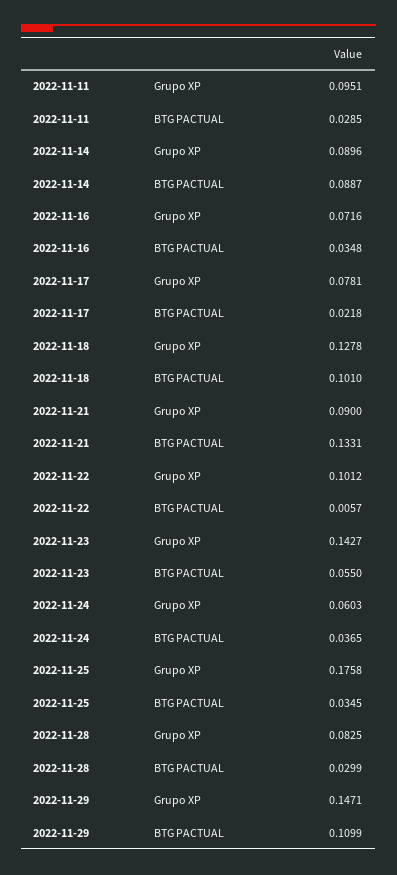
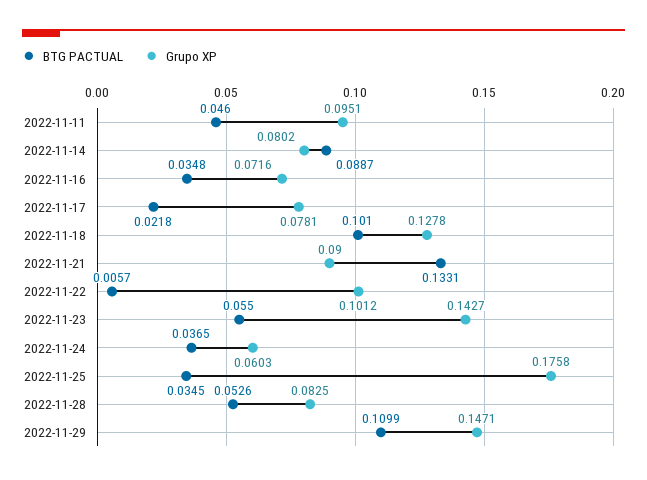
BTG PACTUAL, 2022-11-11: 0.0285 -> 0.046
Grupo XP, 2022-11-14: 0.0896 -> 0.0802
BTG PACTUAL, 2022-11-28: 0.0299 -> 0.0526

